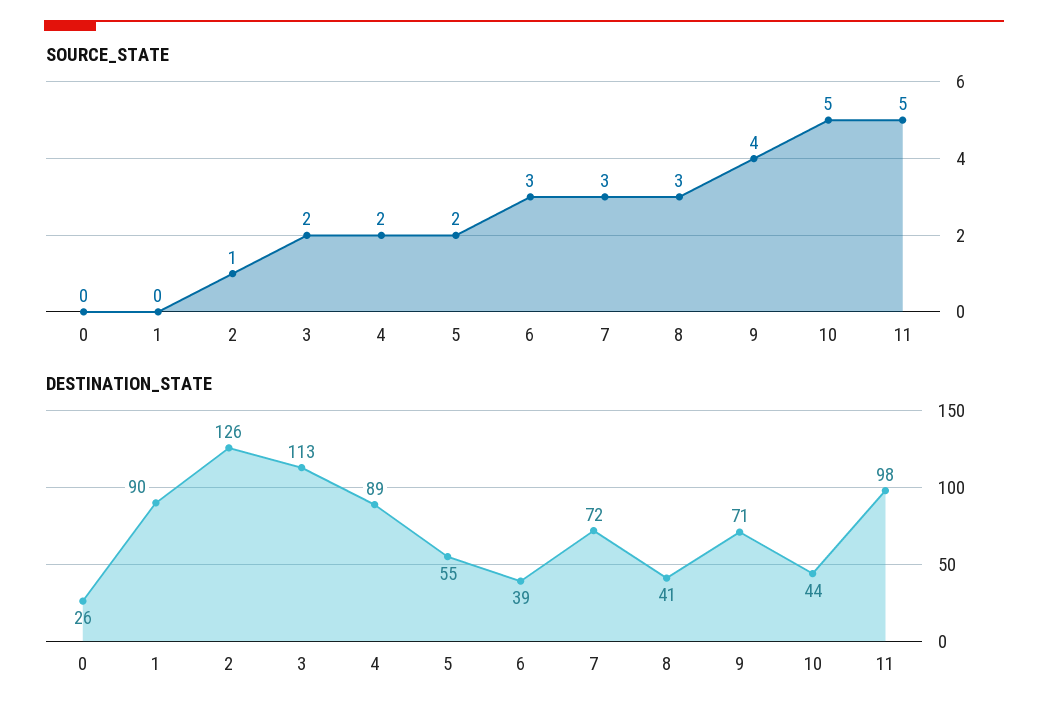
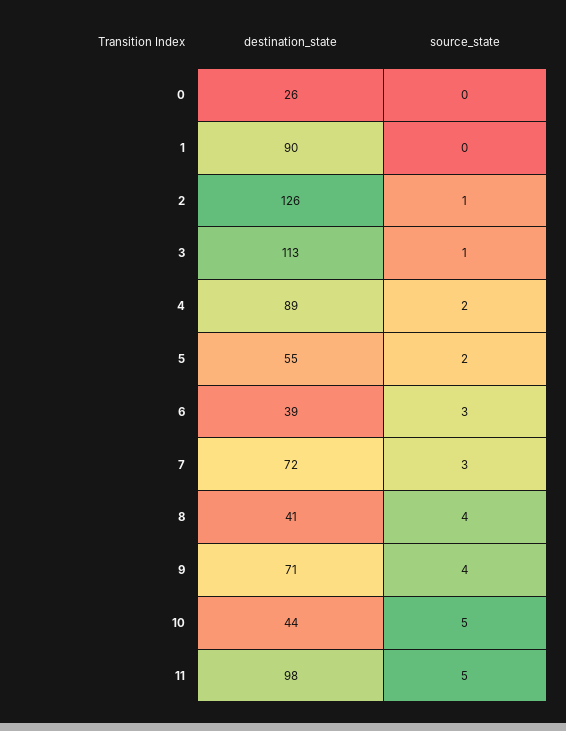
SOURCE_STATE, 3: 2 -> 1
SOURCE_STATE, 8: 3 -> 4

